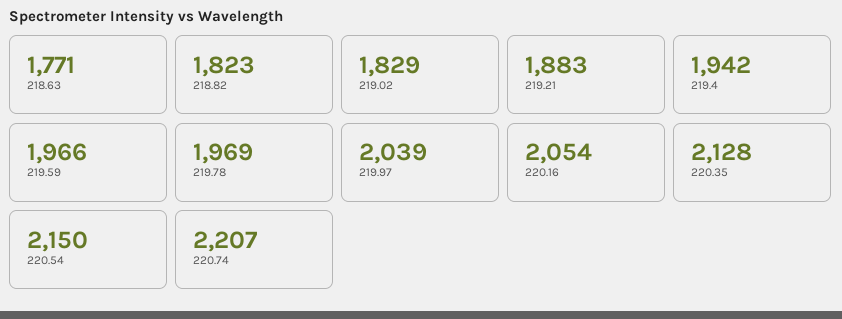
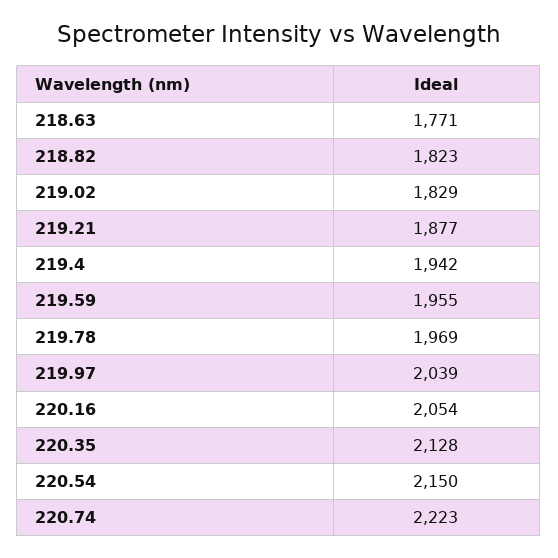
219.21: 1883 -> 1877
219.59: 1966 -> 1955
220.74: 2207 -> 2223

